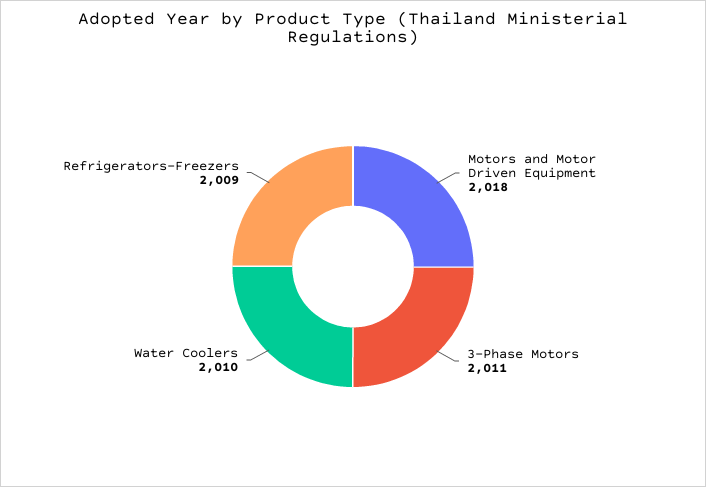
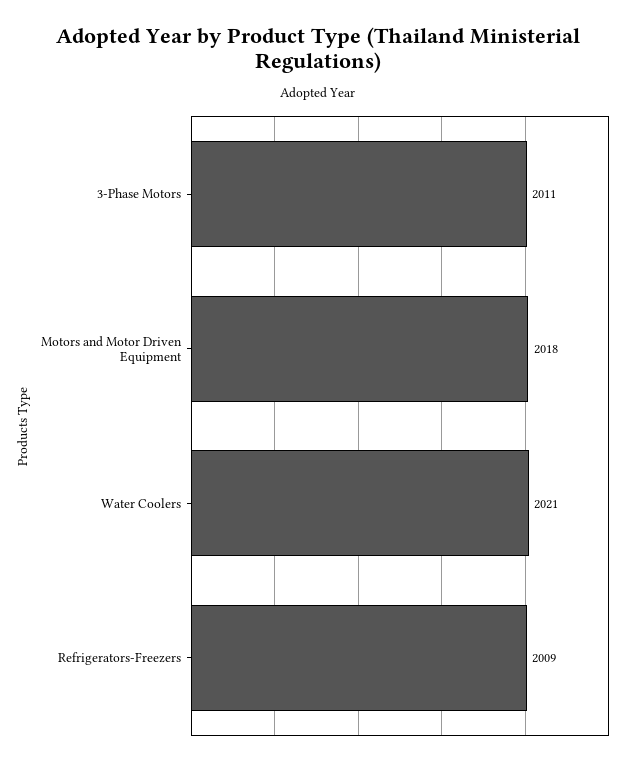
Water Coolers: 2010 -> 2021

